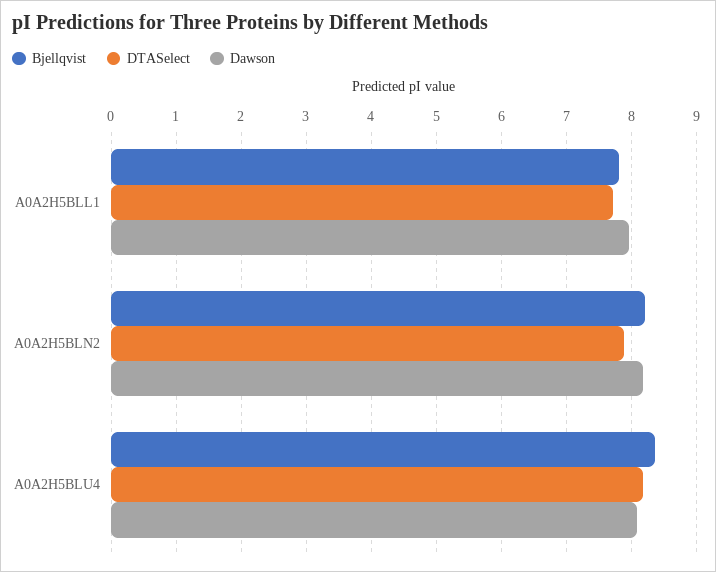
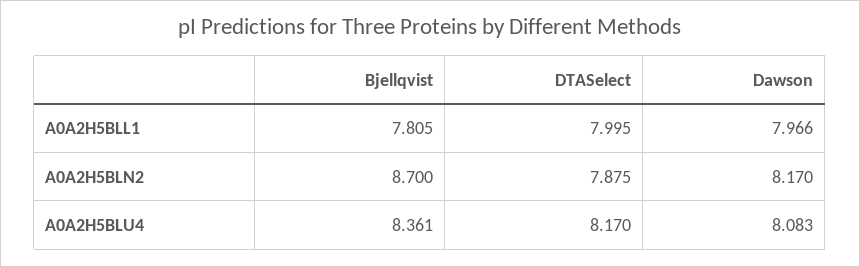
DTASelect, A0A2H5BLL1: 7.7 -> 7.995
Bjellqvist, A0A2H5BLN2: 8.2 -> 8.7

